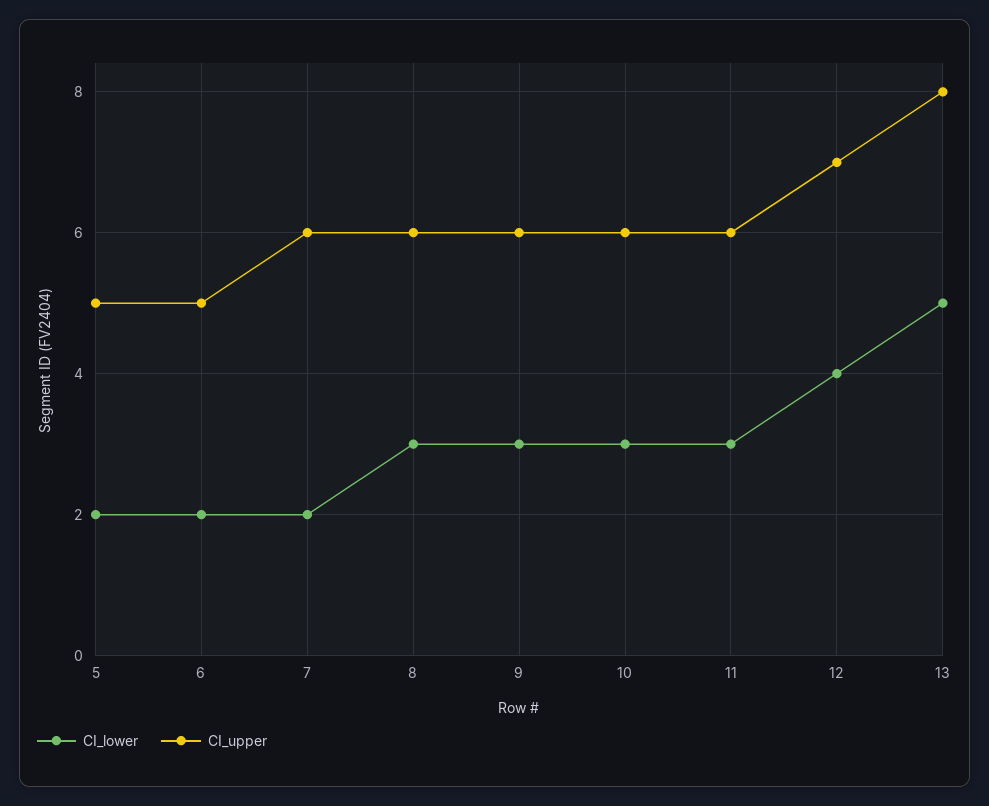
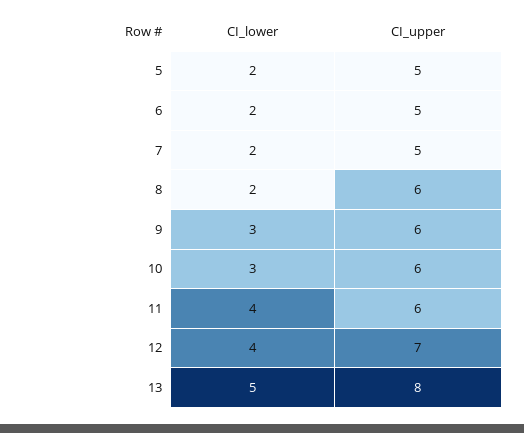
CI_upper, 7: 6 -> 5
CI_lower, 8: 3 -> 2
CI_lower, 11: 3 -> 4

